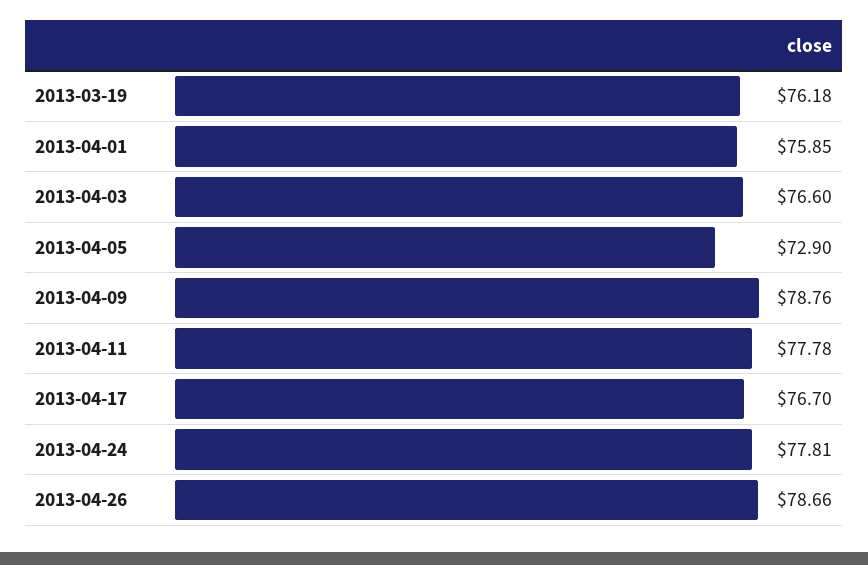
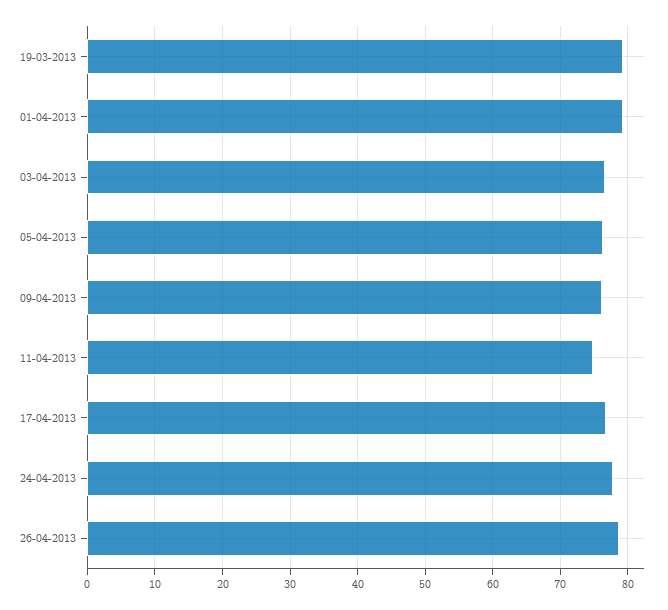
2013-03-19: 76.18 -> 79
2013-04-01: 75.85 -> 79
2013-04-05: 72.9 -> 76
2013-04-09: 78.76 -> 76
2013-04-11: 77.78 -> 75

